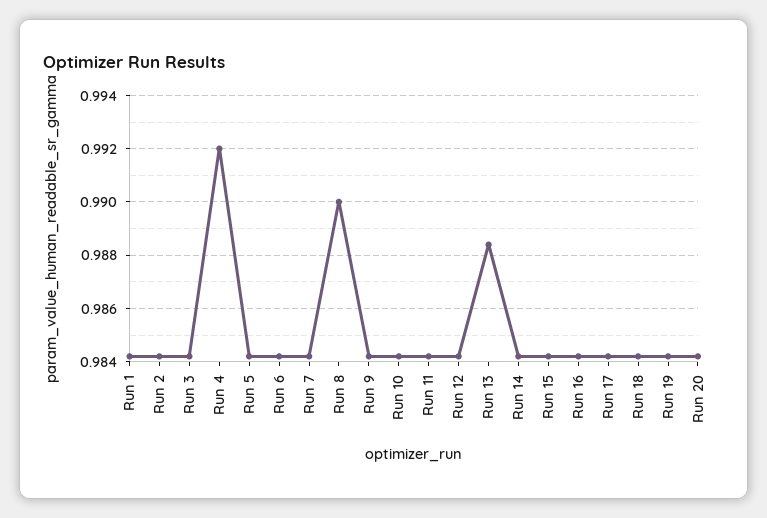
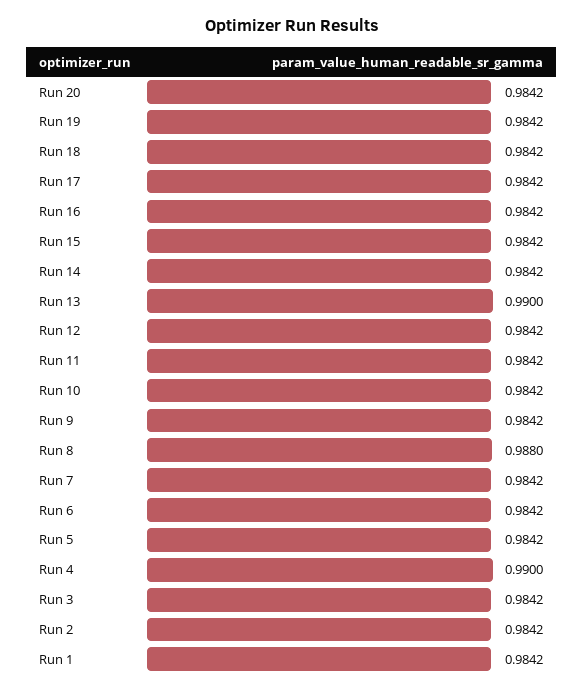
Run 4: 0.992 -> 0.99
Run 8: 0.99 -> 0.988
Run 13: 0.9885 -> 0.99

